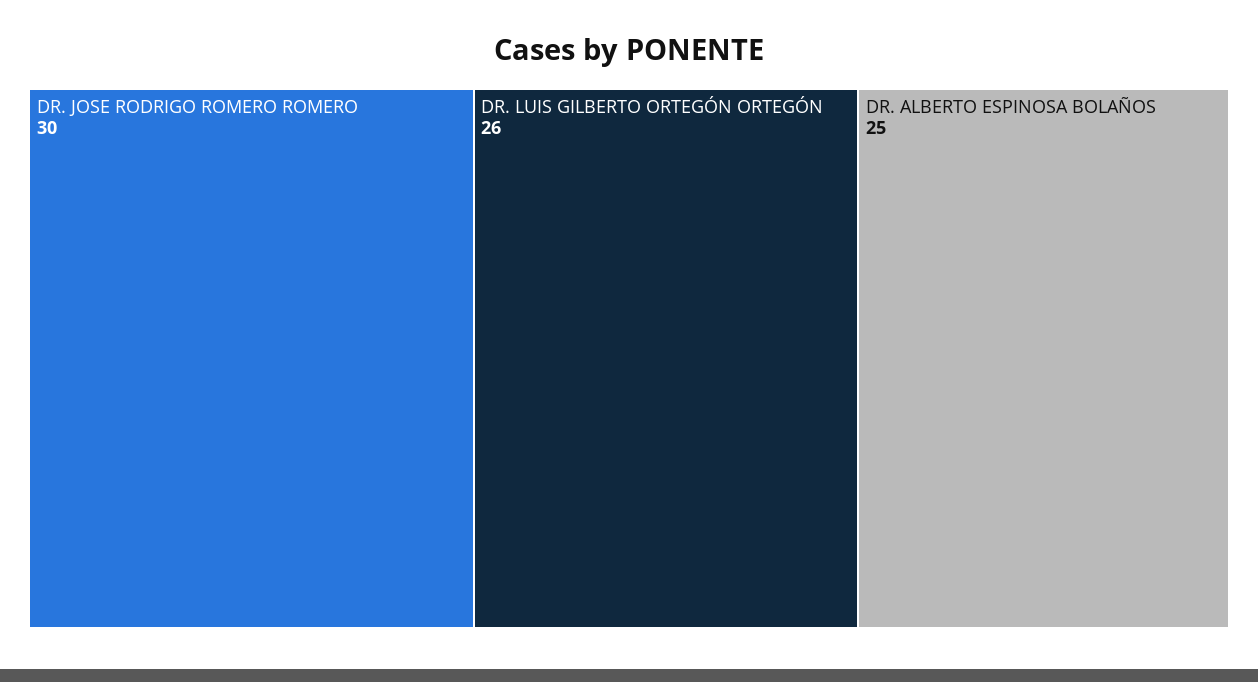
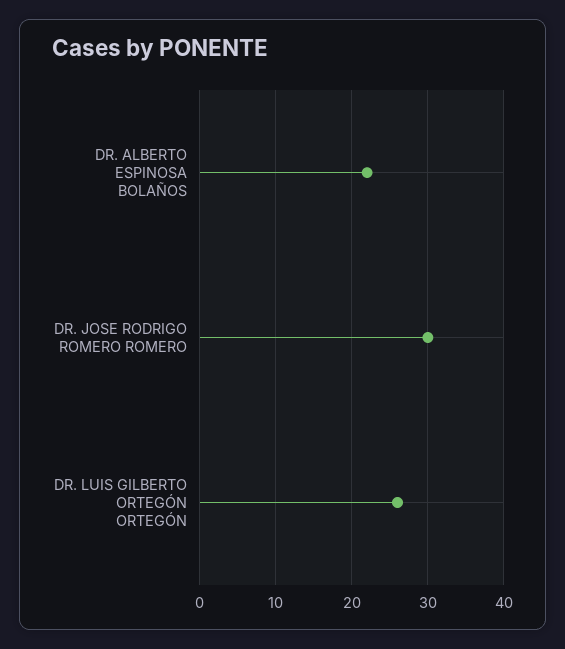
DR. ALBERTO ESPINOSA BOLAÑOS: 25 -> 22

